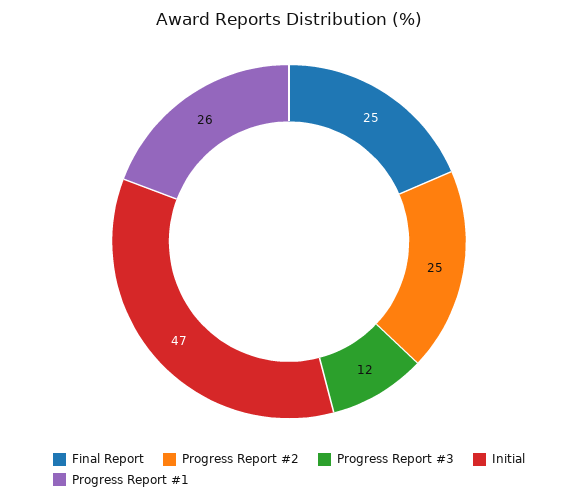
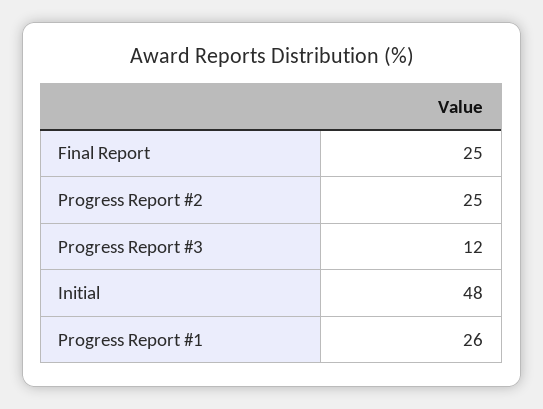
Initial: 47 -> 48

